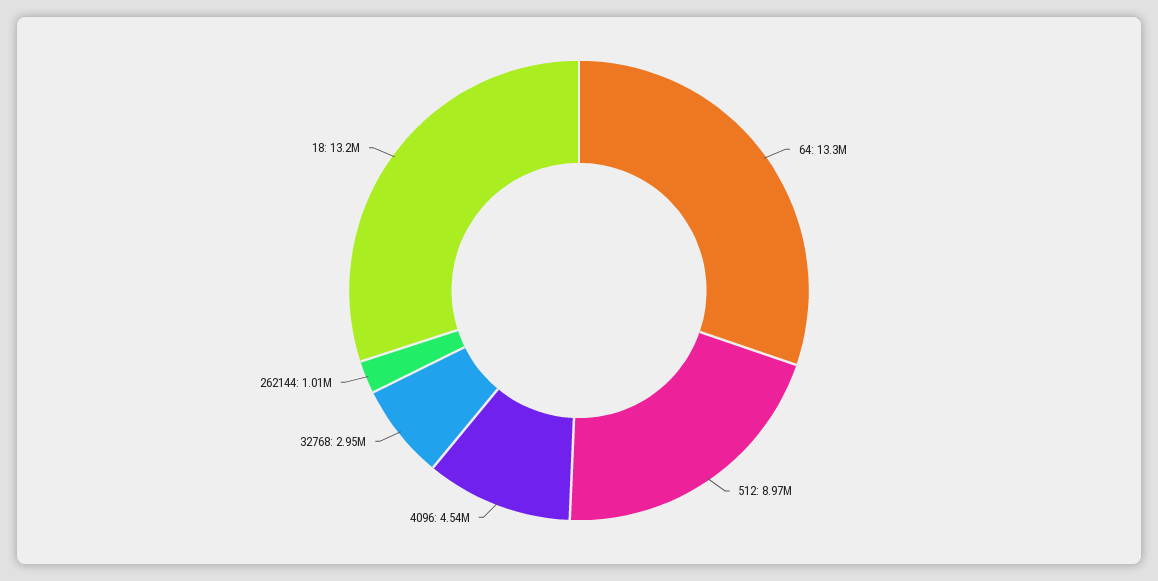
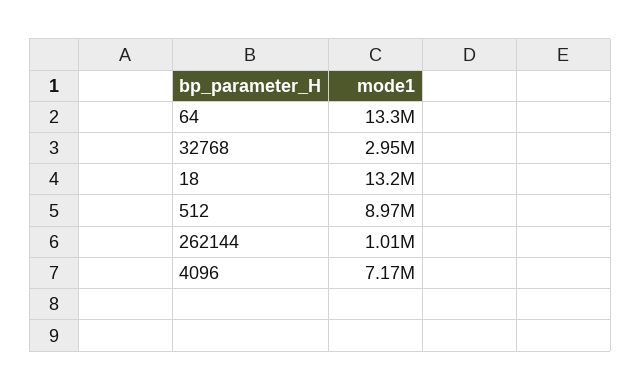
4096: 4540000 -> 7170000

